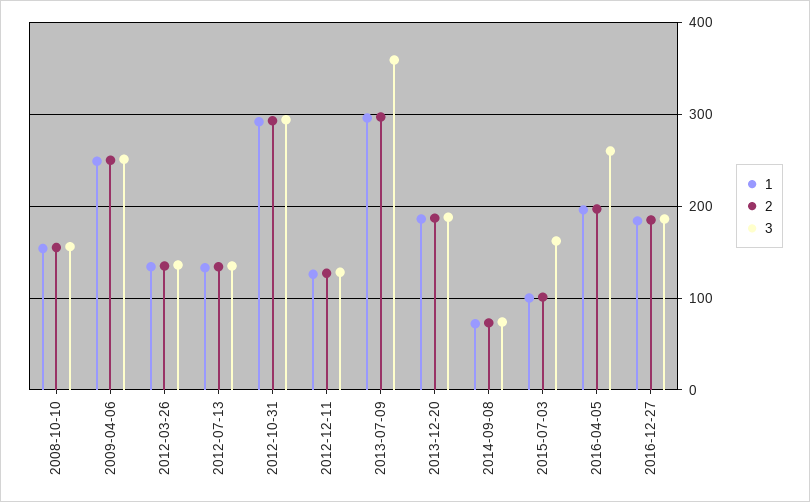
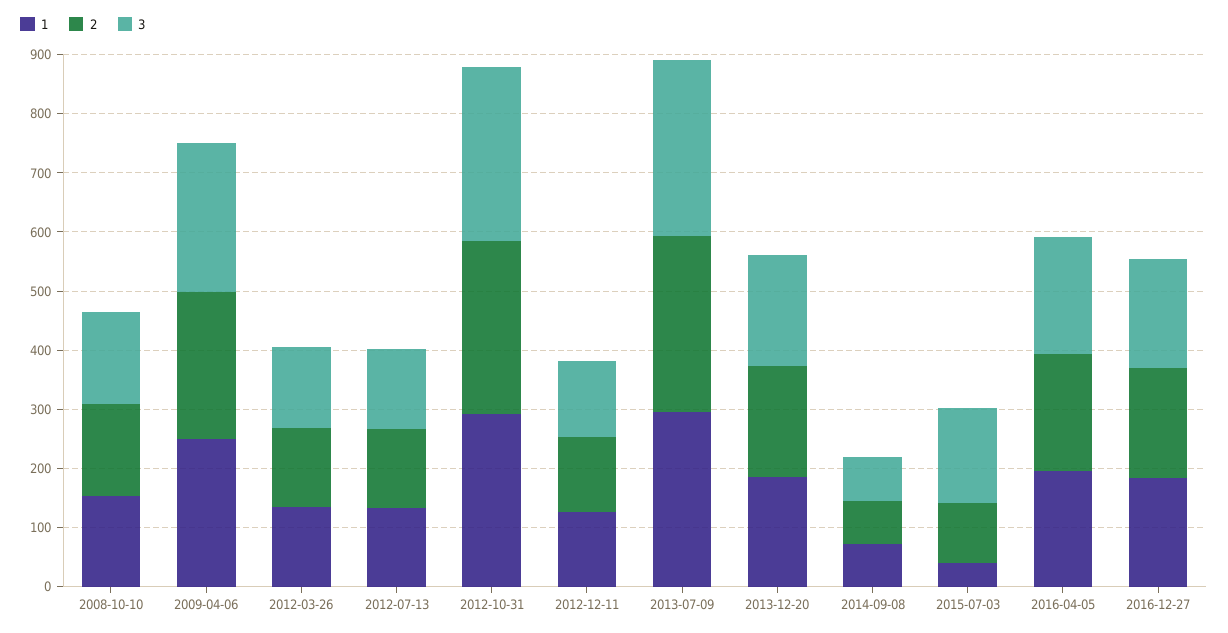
3, 2013-07-09: 360 -> 300
1, 2015-07-03: 100 -> 40
3, 2016-04-05: 260 -> 200

